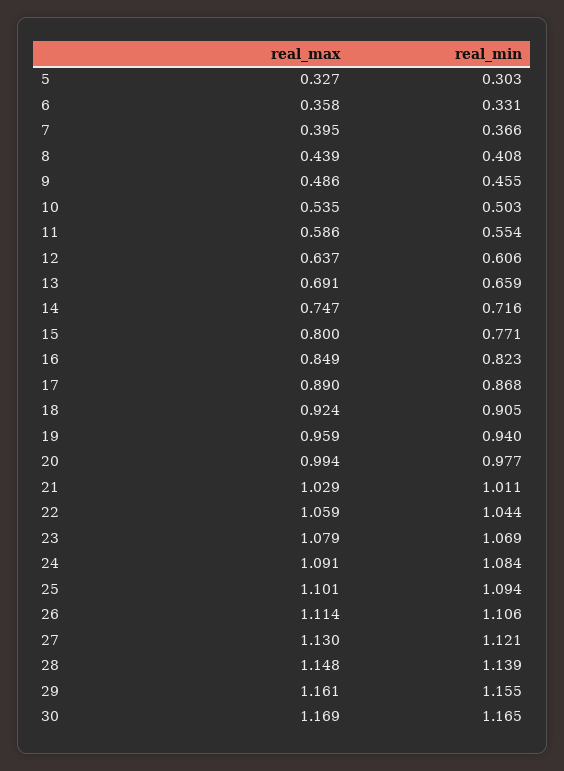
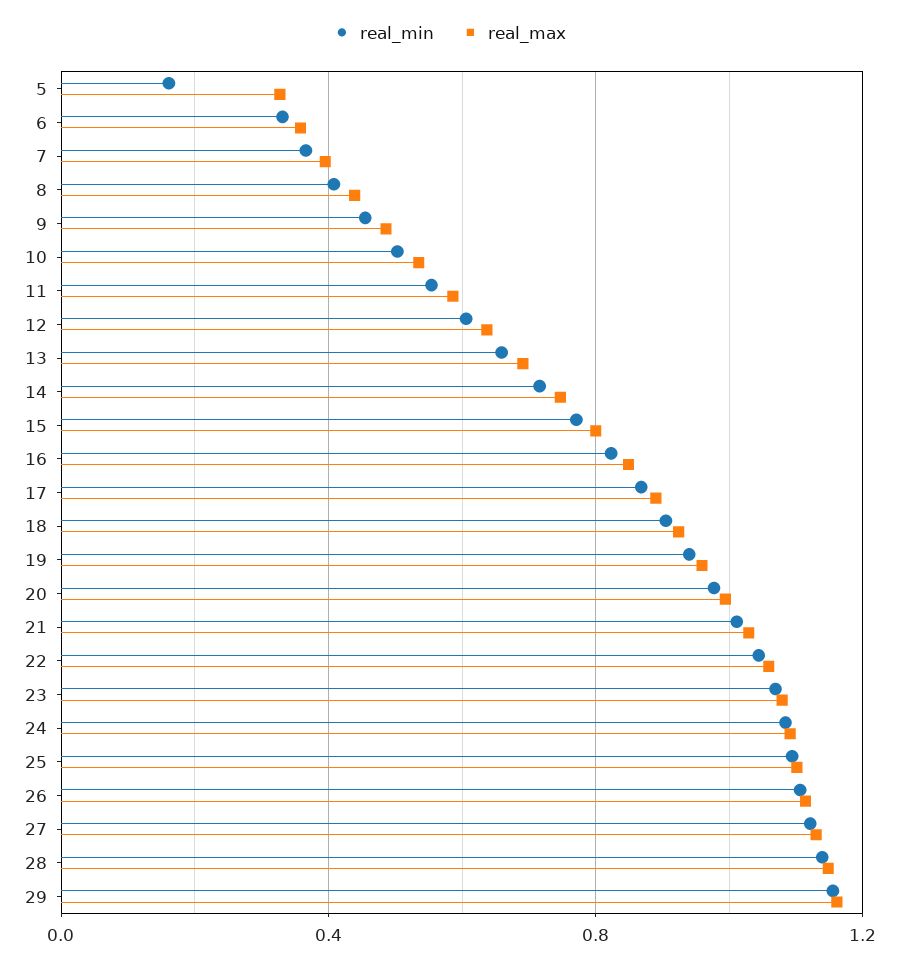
real_min, 5: 0.303 -> 0.15
real_max, 30: 1.169 -> none
real_min, 30: 1.165 -> none

